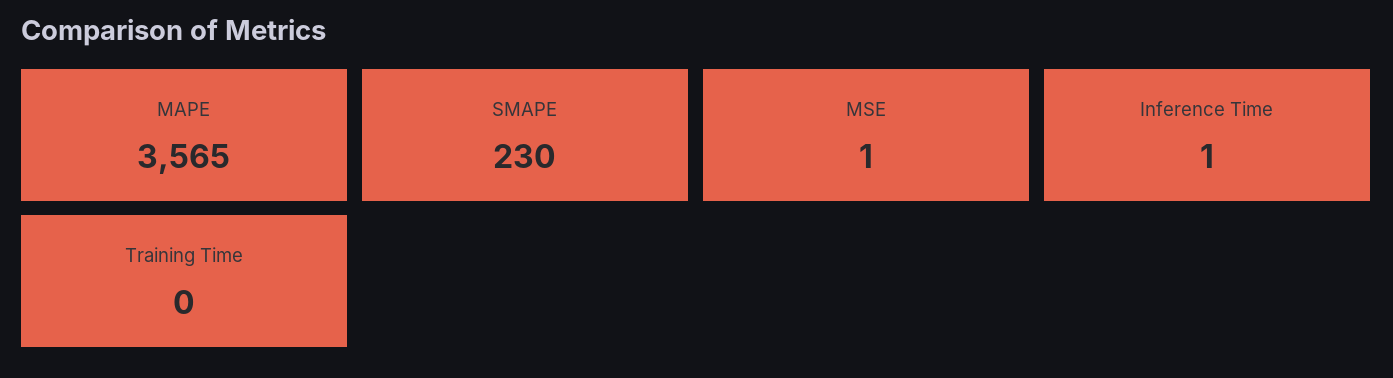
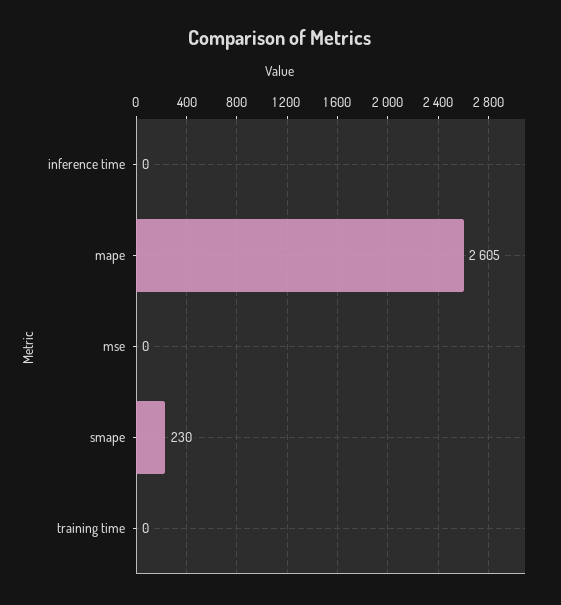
MAPE: 3565 -> 2605
MSE: 1 -> 0
Inference Time: 1 -> 0

